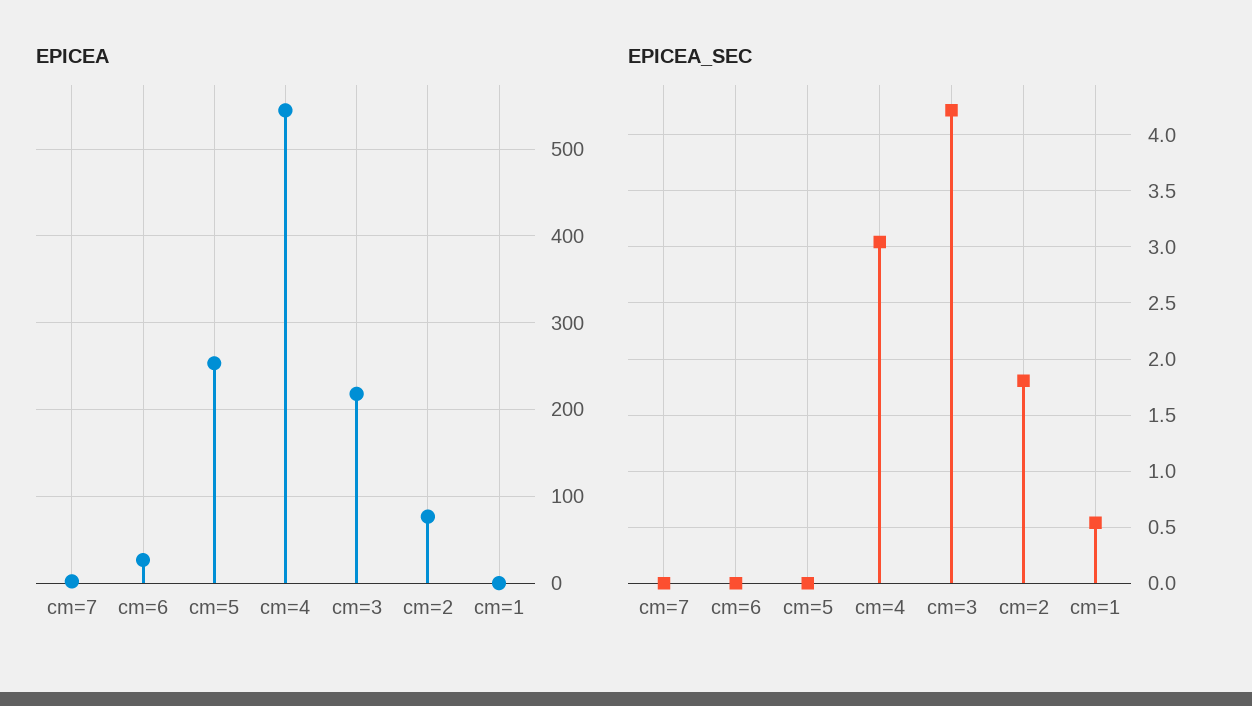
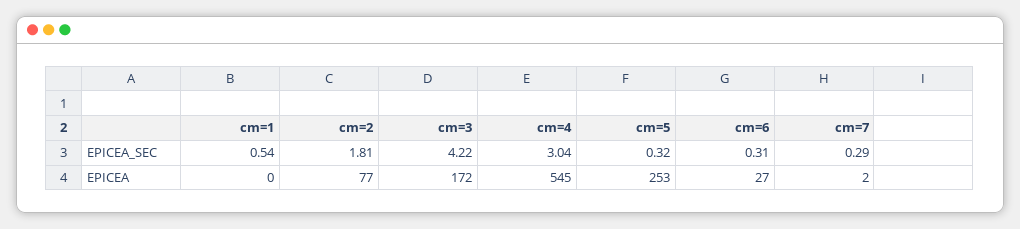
EPICEA, cm=3: 220 -> 172
EPICEA_SEC, cm=7: 0 -> 0.29
EPICEA_SEC, cm=6: 0 -> 0.31
EPICEA_SEC, cm=5: 0 -> 0.32

